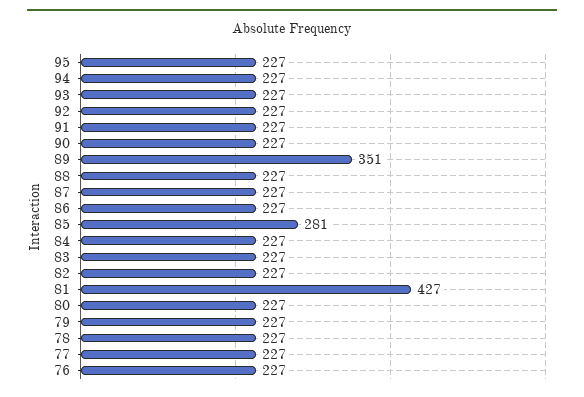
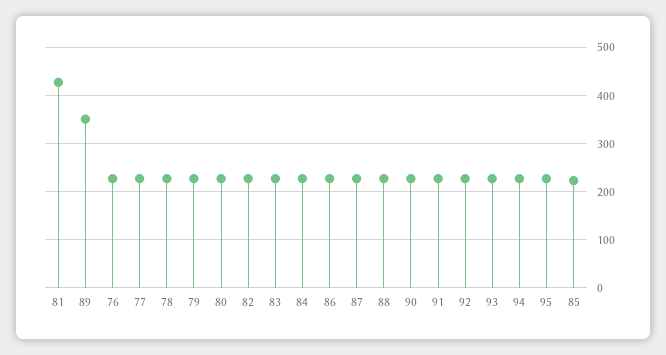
85: 281 -> 220

